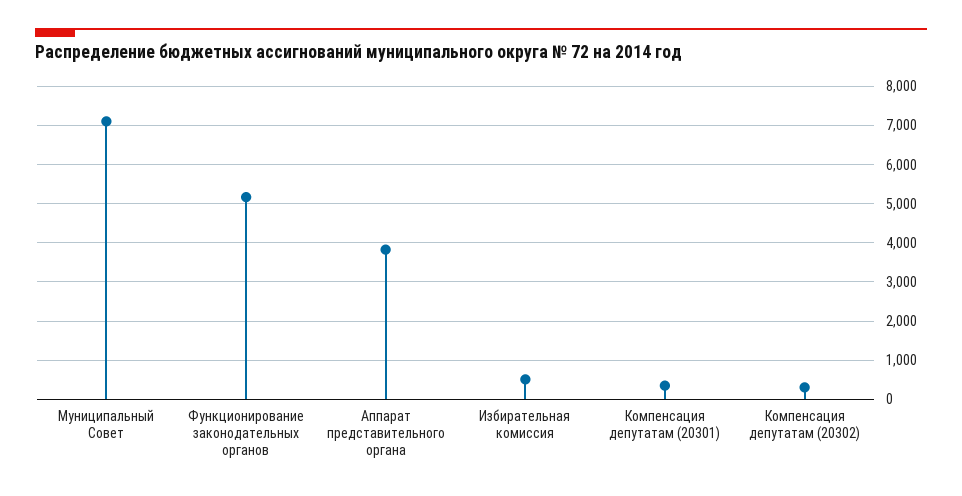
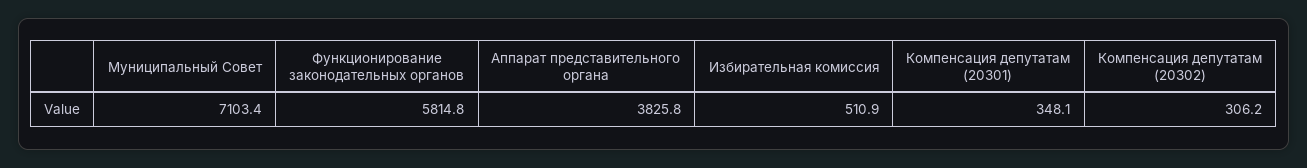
Функционирование законодательных органов: 5200 -> 5814.8

